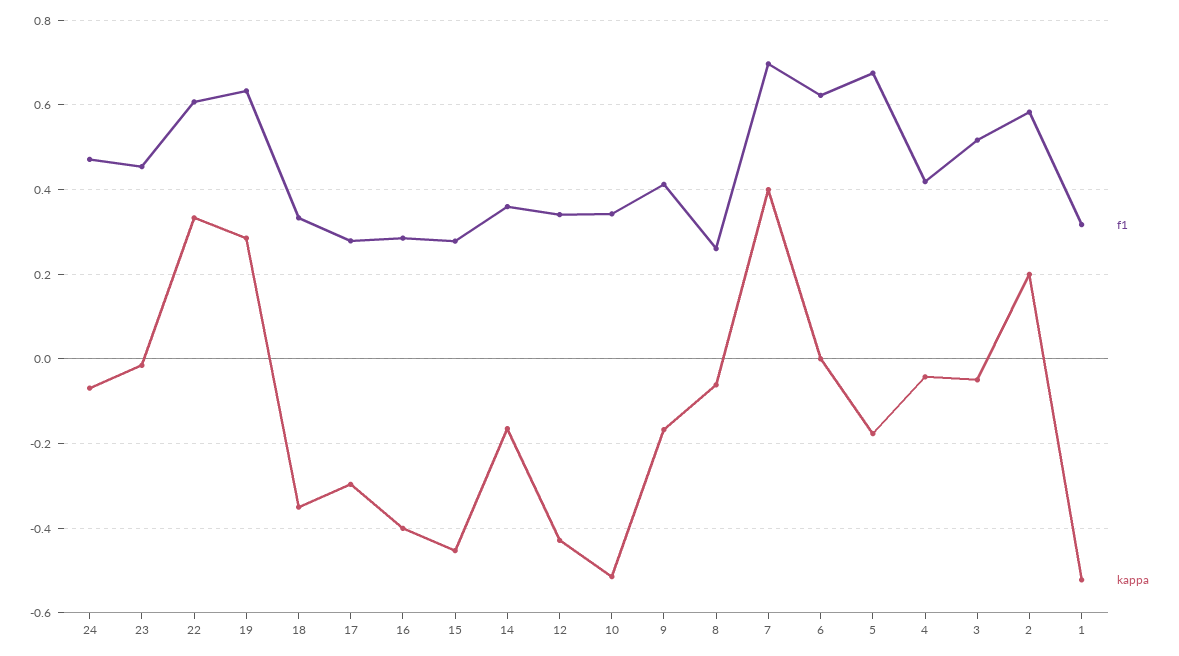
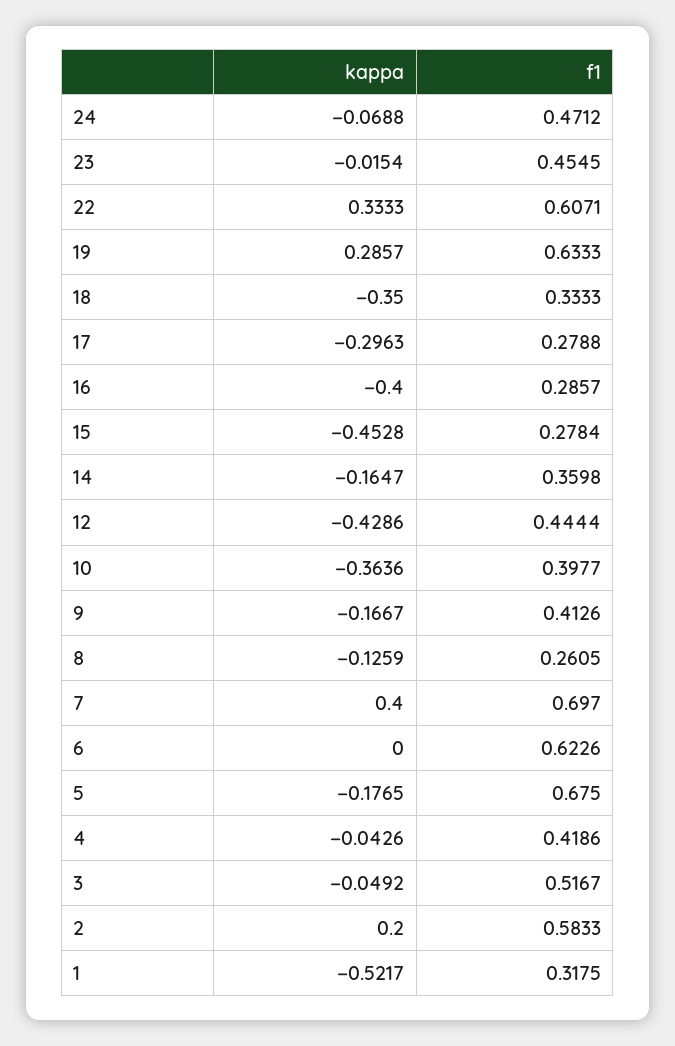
f1, 12: 0.34 -> 0.4444
f1, 10: 0.34 -> 0.3977
kappa, 10: -0.52 -> -0.3636
kappa, 8: -0.06 -> -0.1259

